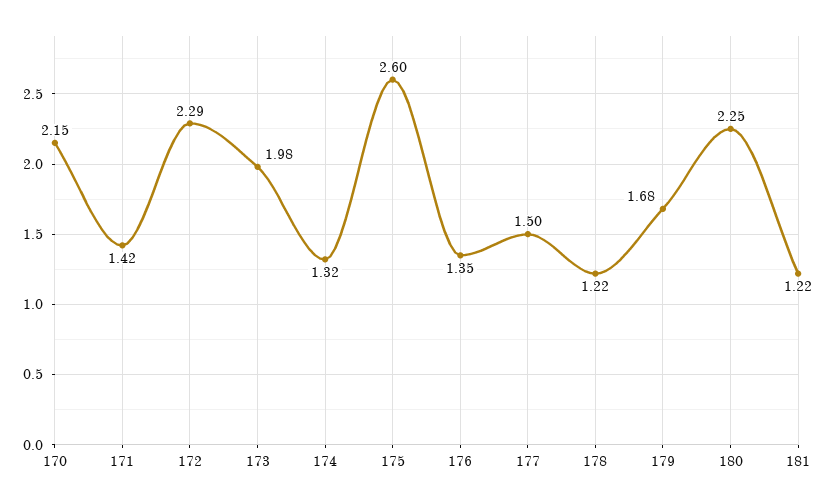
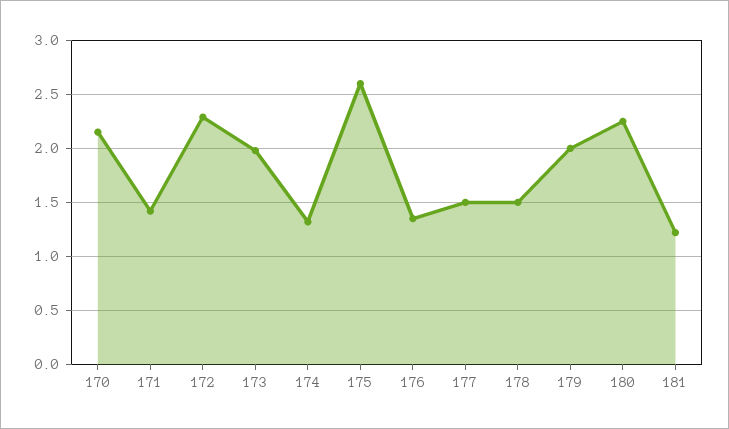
178: 1.22 -> 1.5
179: 1.68 -> 2

